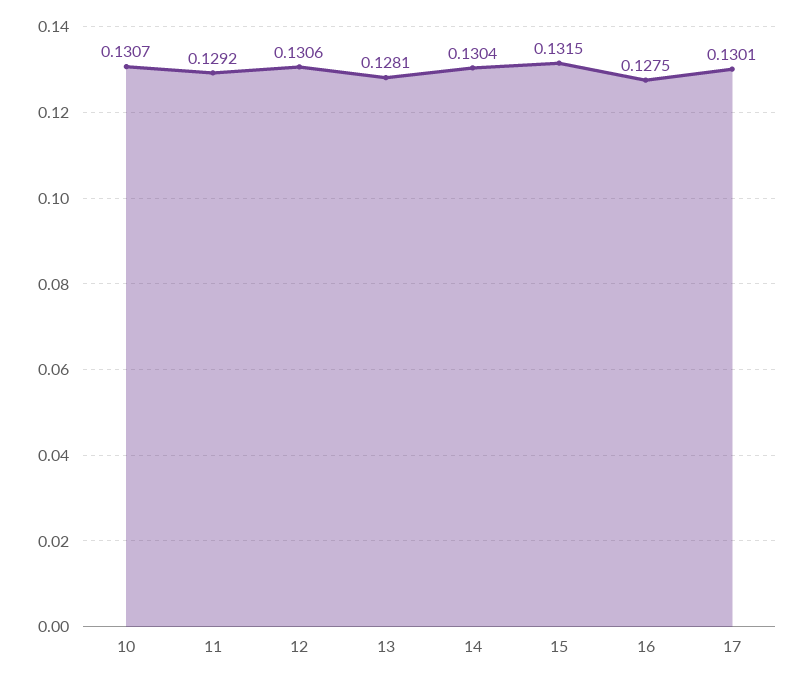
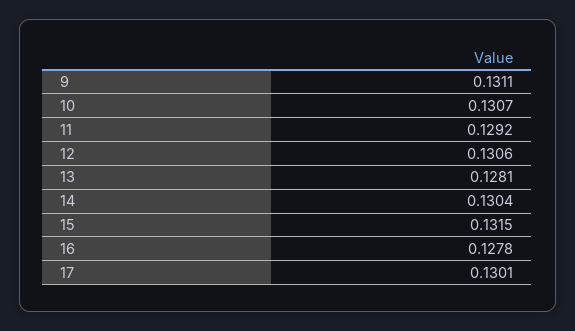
16: 0.1275 -> 0.1278
9: none -> 0.1311

